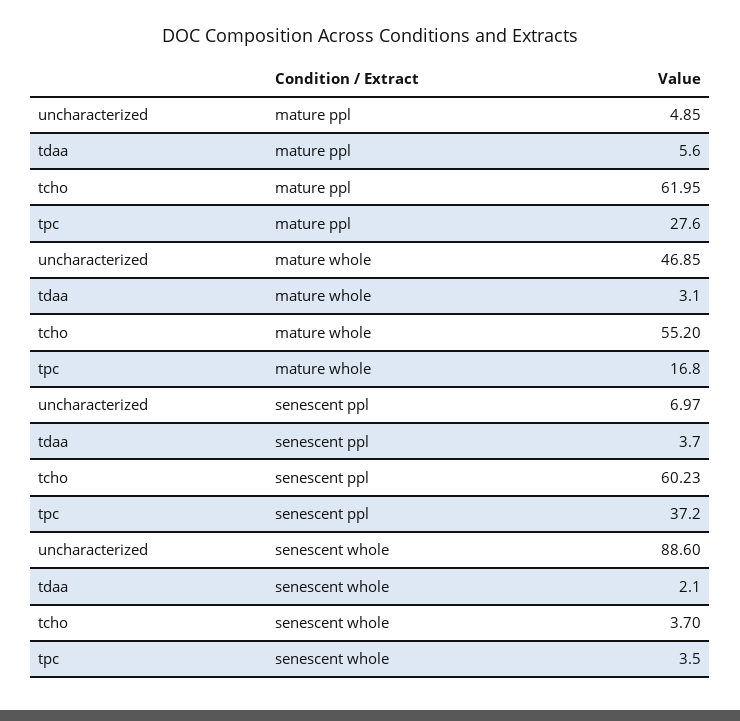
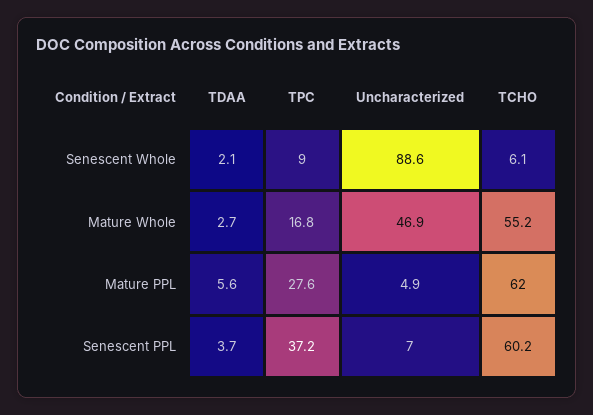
tdaa, mature whole: 3.1 -> 2.7
tcho, senescent whole: 3.7 -> 6.1
tpc, senescent whole: 3.5 -> 9

